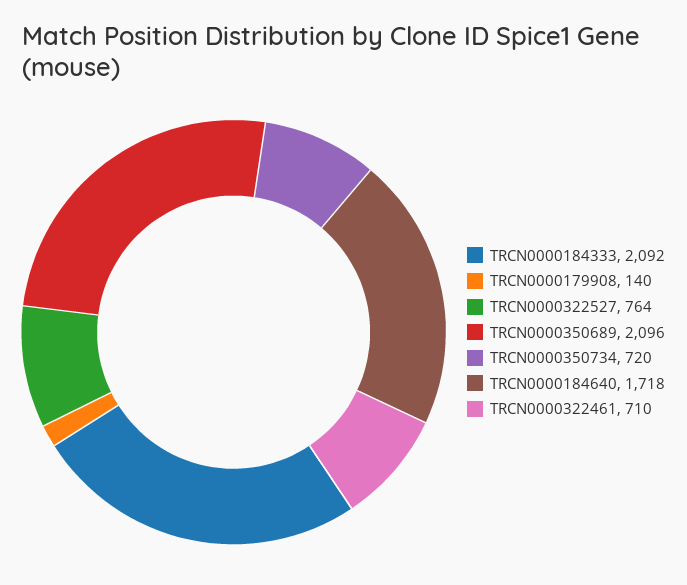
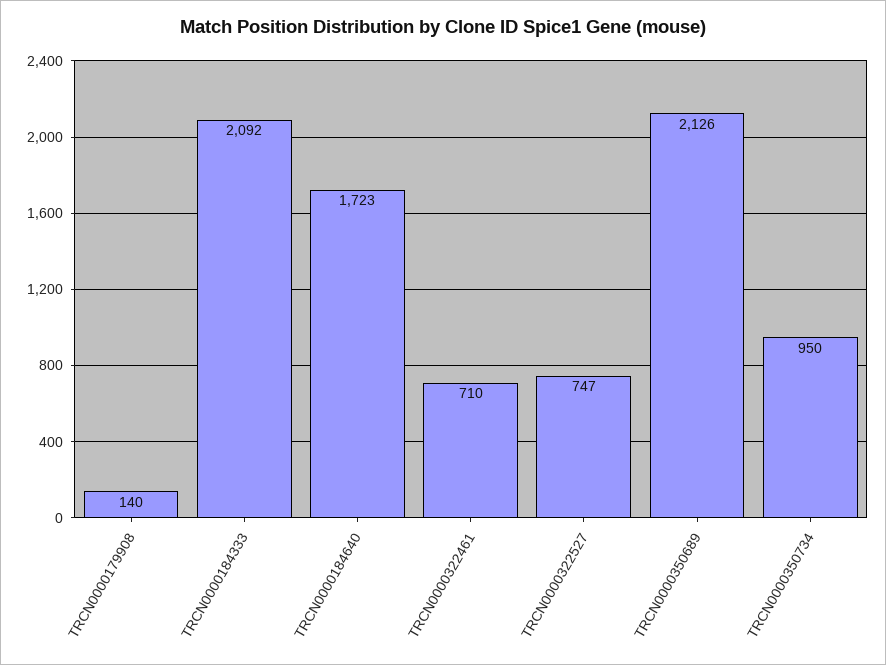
TRCN0000322527: 764 -> 747
TRCN0000350689: 2096 -> 2126
TRCN0000350734: 720 -> 950
TRCN0000184640: 1718 -> 1723

